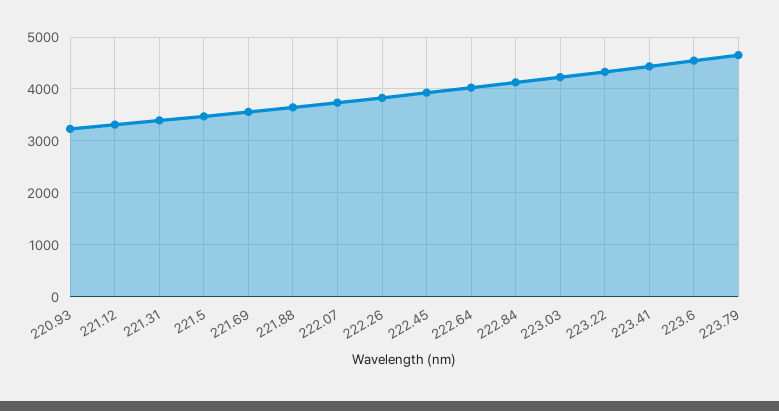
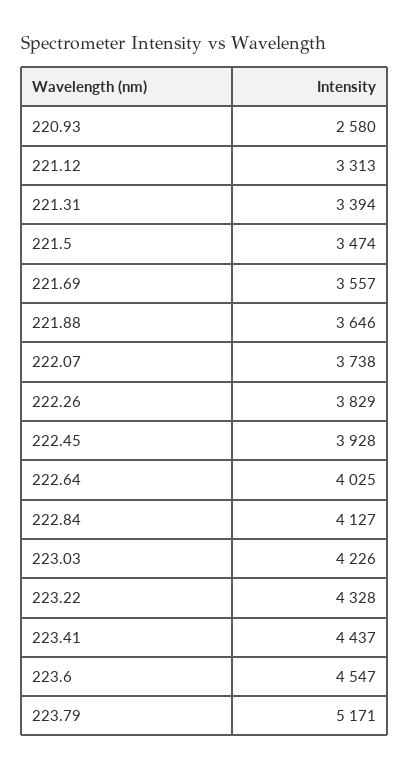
220.93: 3200 -> 2580
223.79: 4600 -> 5171

